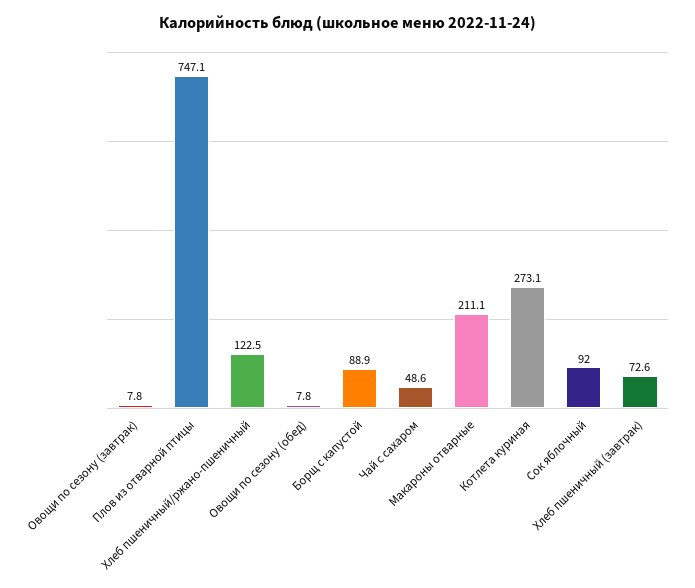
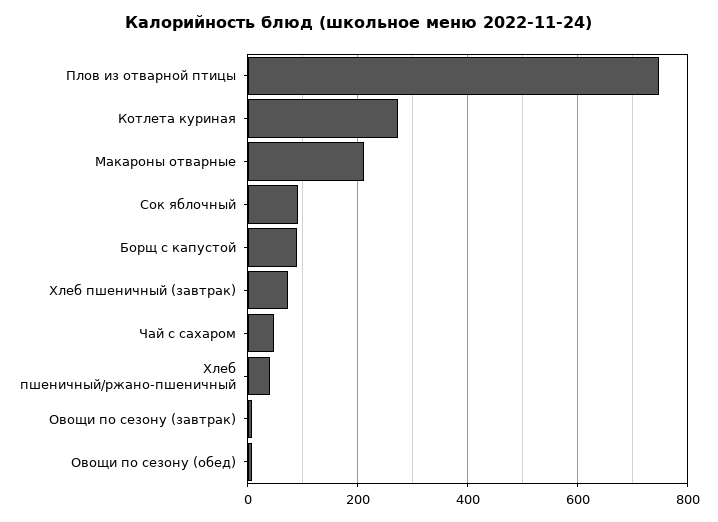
Хлеб пшеничный/ржано-пшеничный: 122.5 -> 40

